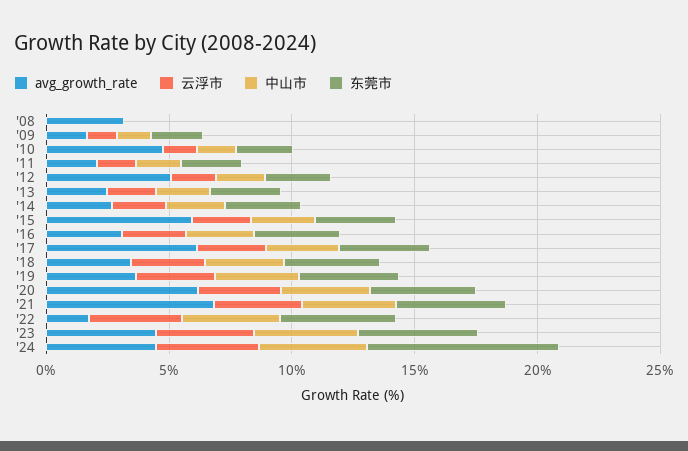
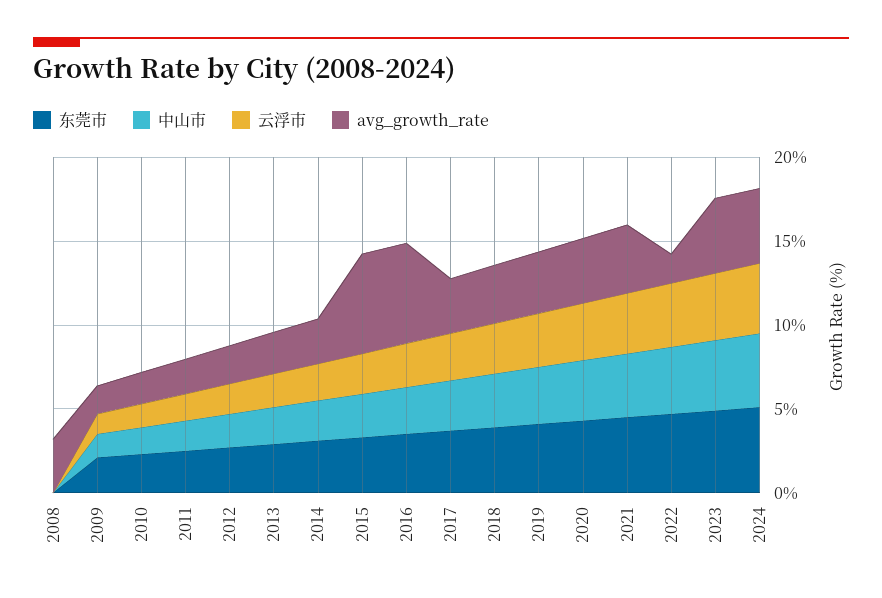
avg_growth_rate, '10: 5 -> 2
avg_growth_rate, '12: 5 -> 2
avg_growth_rate, '16: 3 -> 6
avg_growth_rate, '17: 6 -> 3
avg_growth_rate, '20: 6 -> 4
avg_growth_rate, '21: 7 -> 4
东莞市, '24: 8 -> 5

